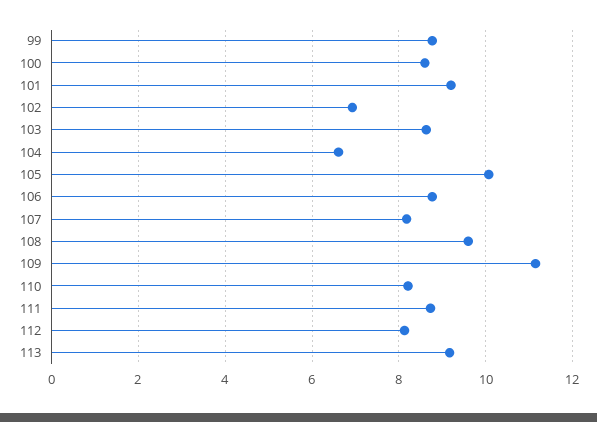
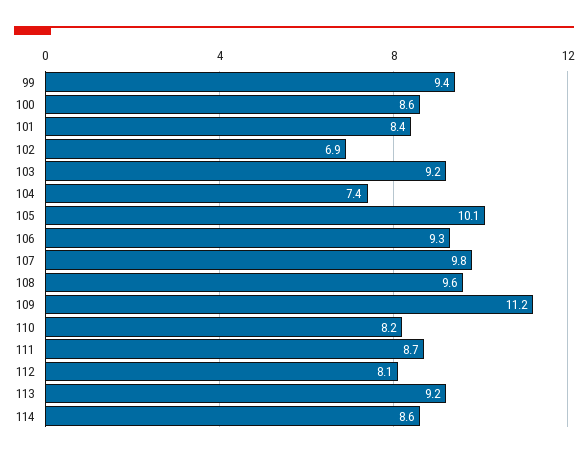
99: 8.8 -> 9.4
101: 9.2 -> 8.4
103: 8.6 -> 9.2
104: 6.6 -> 7.4
106: 8.8 -> 9.3
107: 8.2 -> 9.8
114: none -> 8.6

